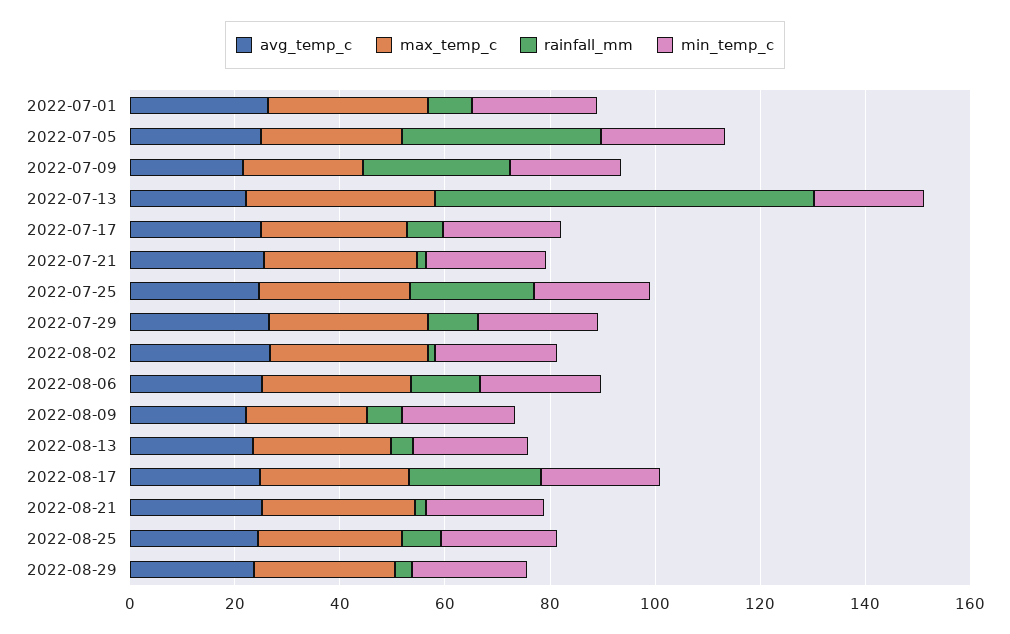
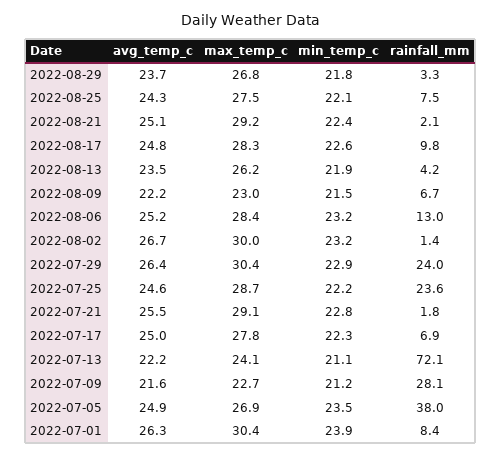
max_temp_c, 2022-07-13: 35 -> 24.1
rainfall_mm, 2022-07-29: 10 -> 24
rainfall_mm, 2022-08-17: 25 -> 9.8

